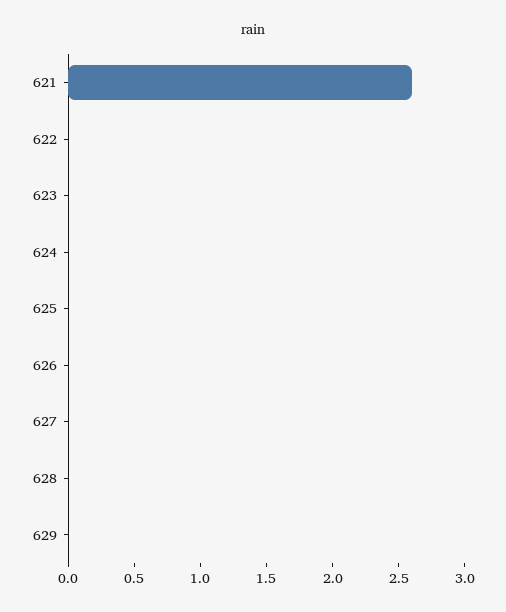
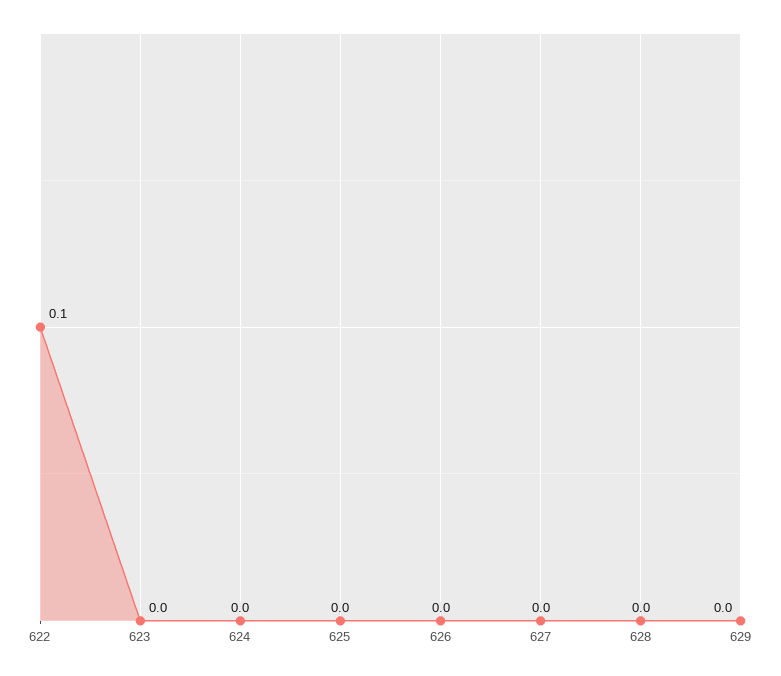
621: 2.6 -> none
622: 0 -> 0.1

